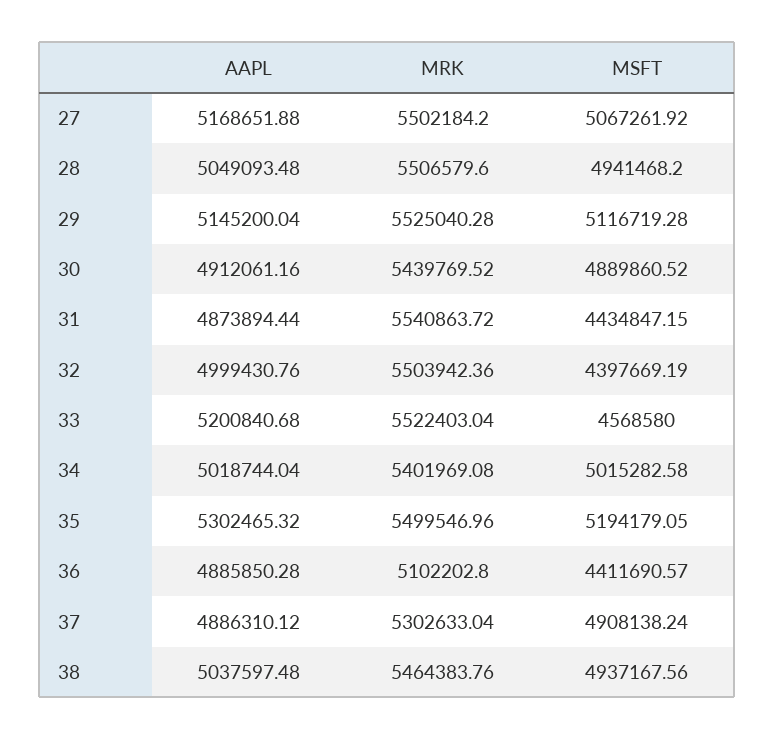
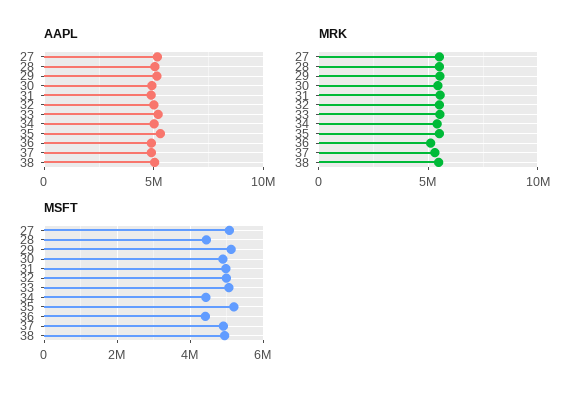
MSFT, 28: 4941468.2 -> 4400000
MSFT, 31: 4434847.15 -> 5000000
MSFT, 32: 4397669.19 -> 5000000
MSFT, 33: 4568580 -> 5000000
MSFT, 34: 5015282.58 -> 4400000

